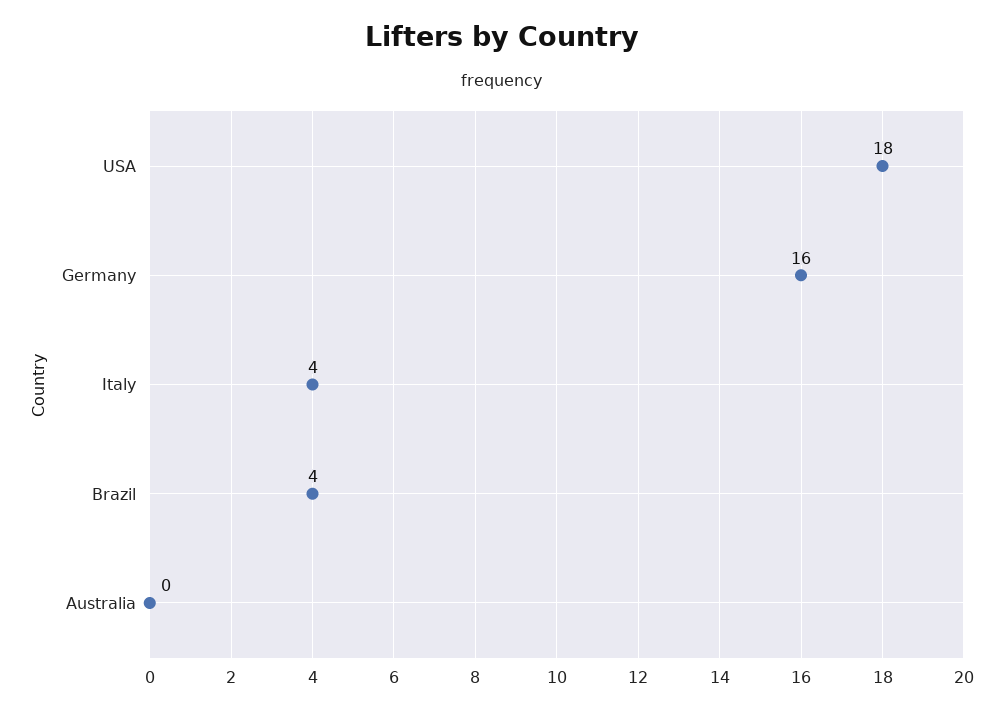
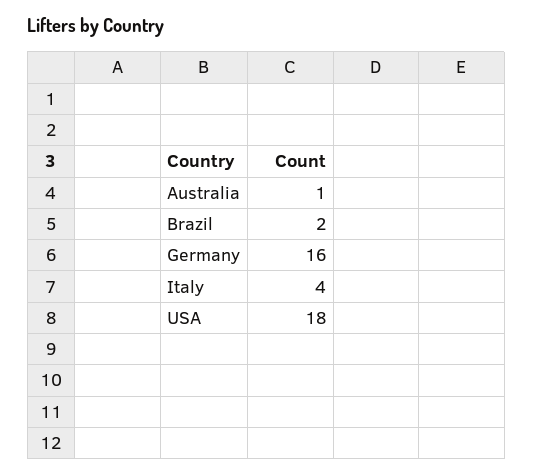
Brazil: 4 -> 2
Australia: 0 -> 1

